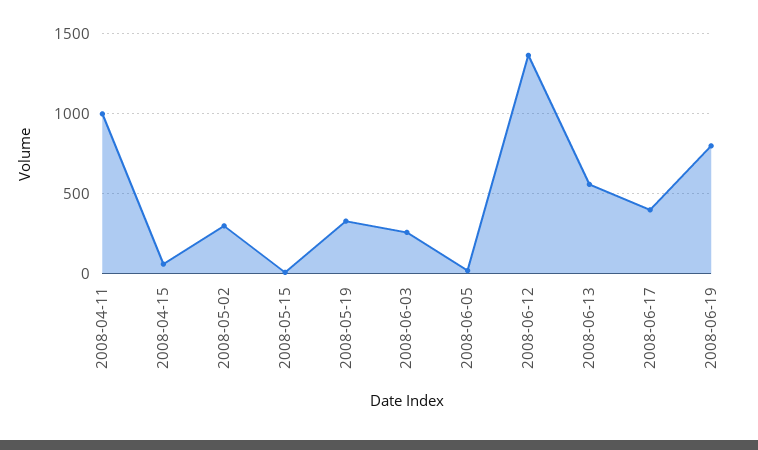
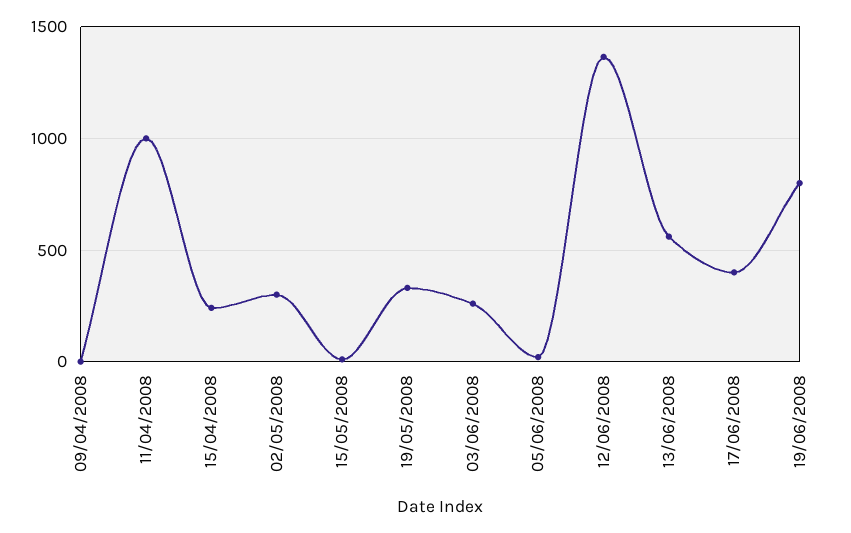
2008-04-15: 50 -> 250
09/04/2008: none -> 0

